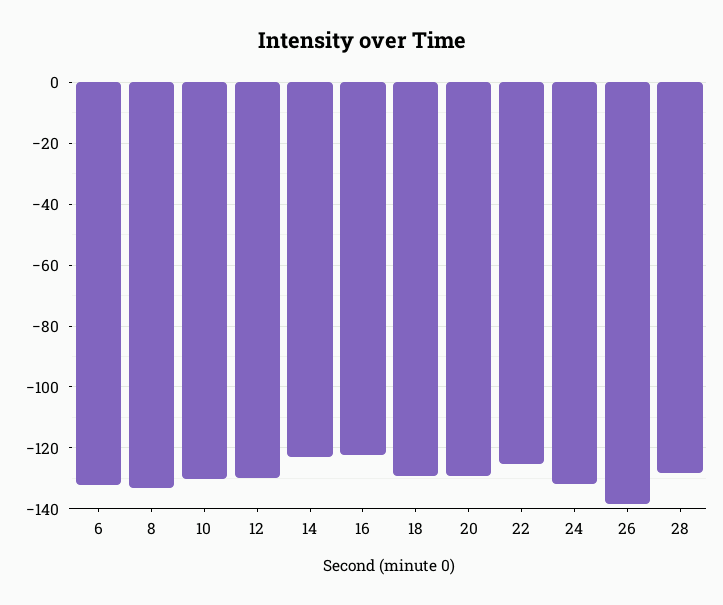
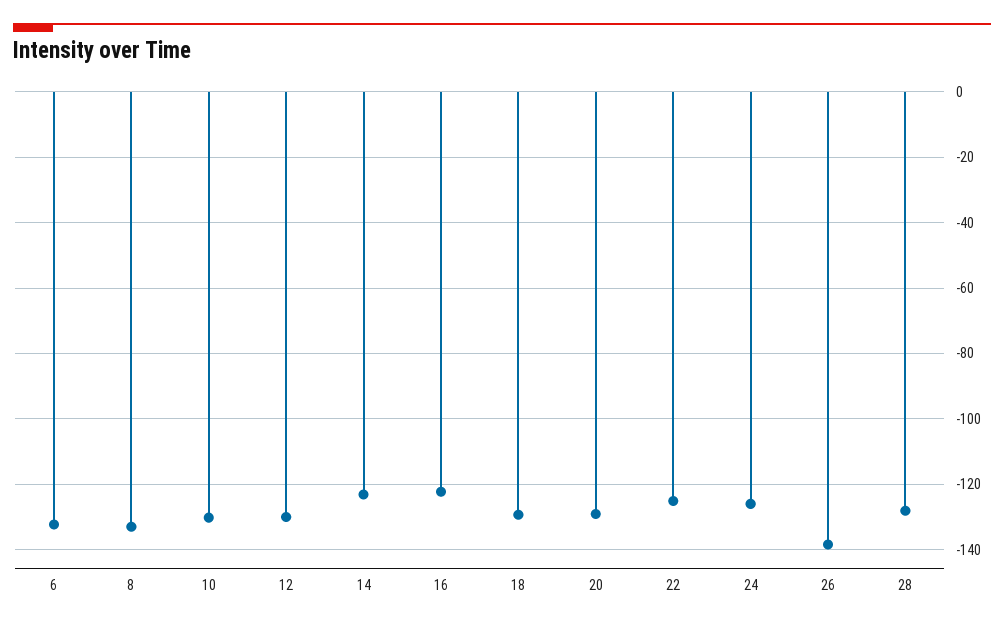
24: -132 -> -126

